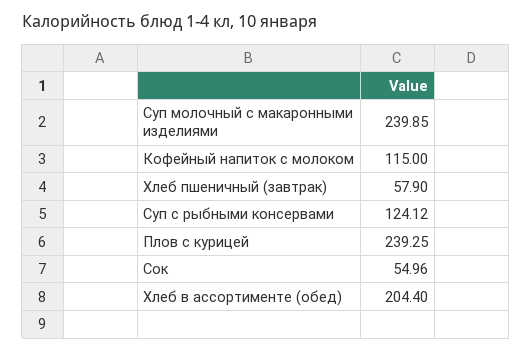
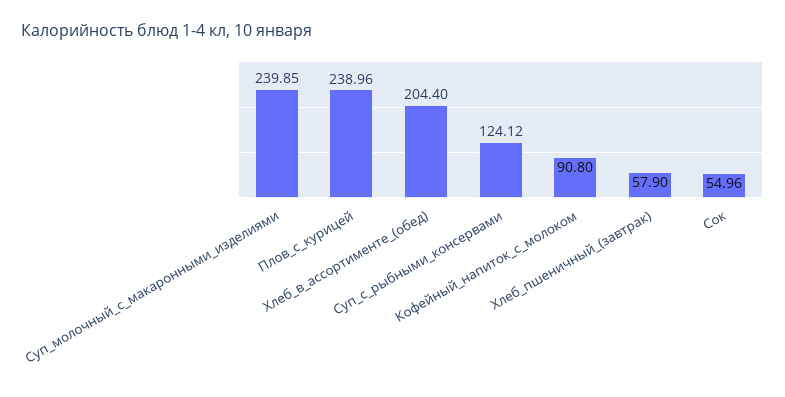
Кофейный напиток с молоком: 115 -> 90.8
Плов с курицей: 239.25 -> 238.96

